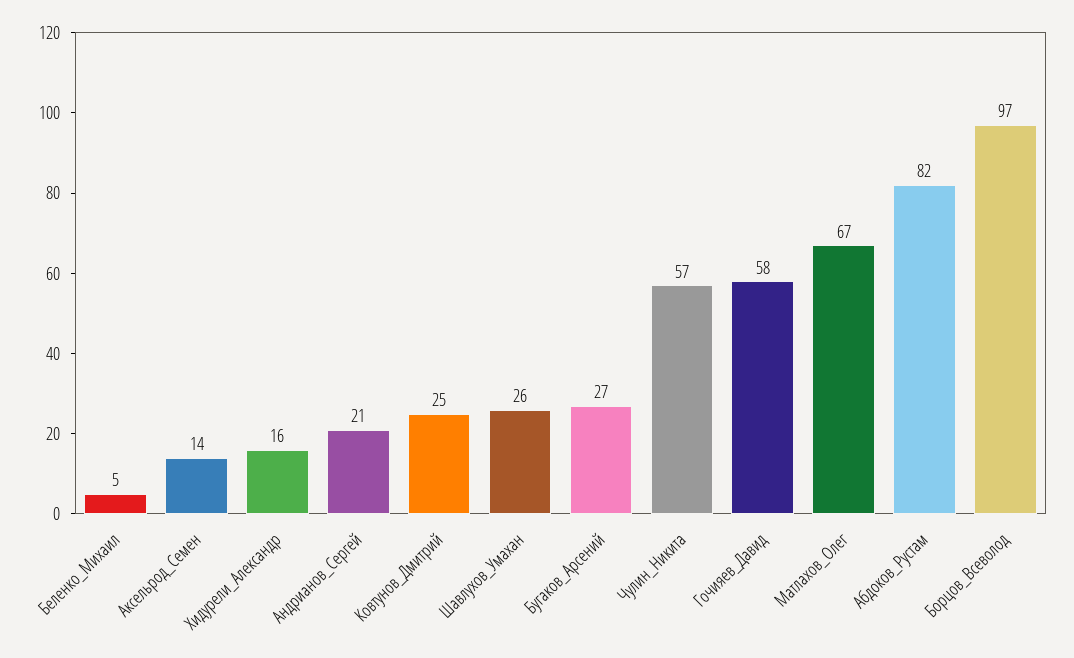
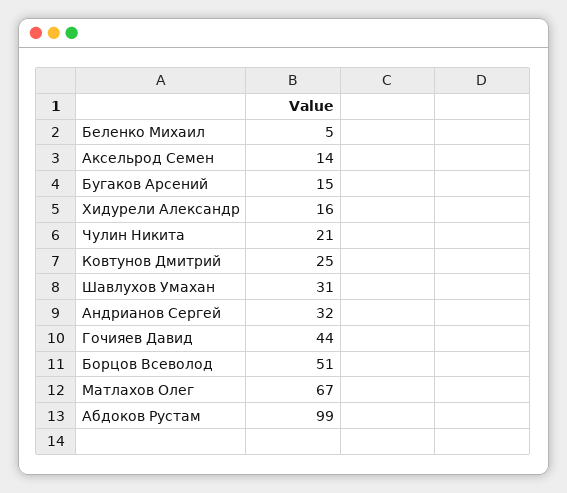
Андрианов_Сергей: 21 -> 32
Шавлухов_Умахан: 26 -> 31
Бугаков_Арсений: 27 -> 15
Чулин_Никита: 57 -> 21
Гочияев_Давид: 58 -> 44
Абдоков_Рустам: 82 -> 99
Борцов_Всеволод: 97 -> 51

